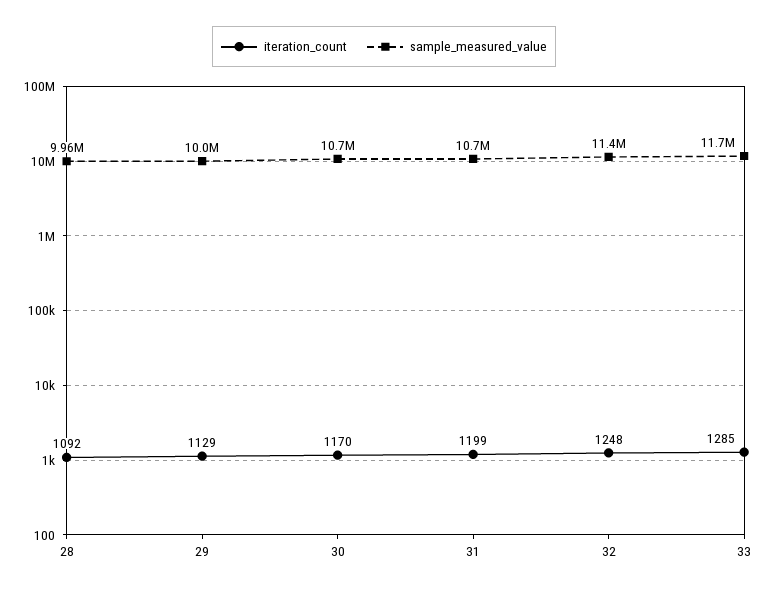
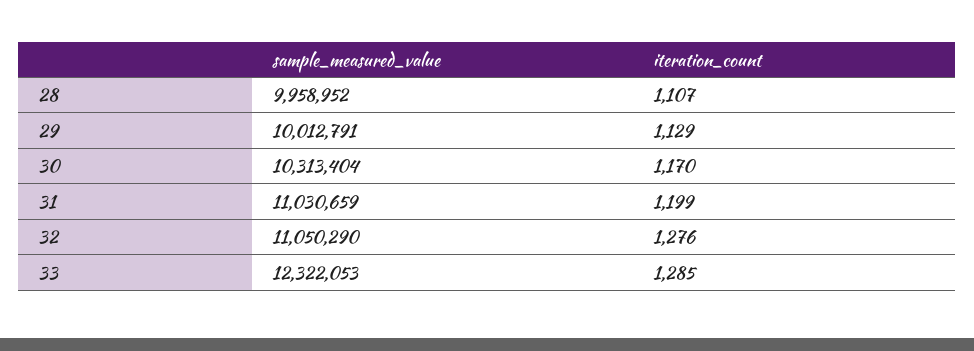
iteration_count, 28: 1092 -> 1107
sample_measured_value, 30: 10700000 -> 10313404
sample_measured_value, 31: 10700000 -> 11030659
iteration_count, 32: 1248 -> 1276
sample_measured_value, 32: 11400000 -> 11050290
sample_measured_value, 33: 11700000 -> 12322053

